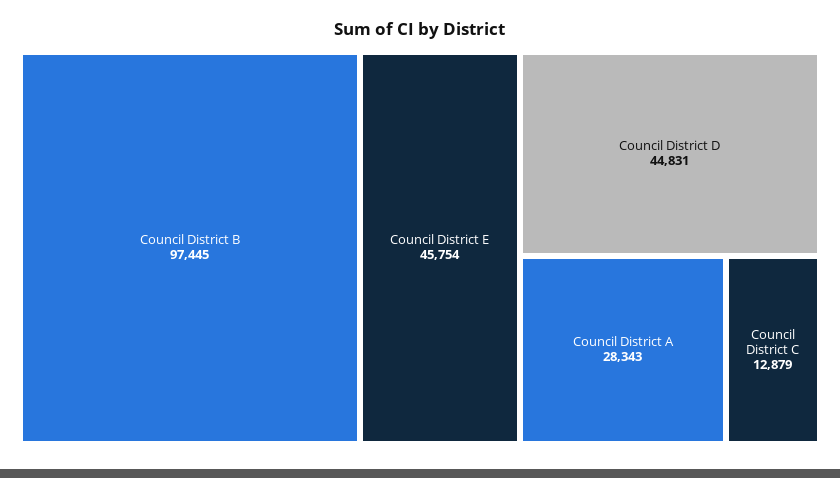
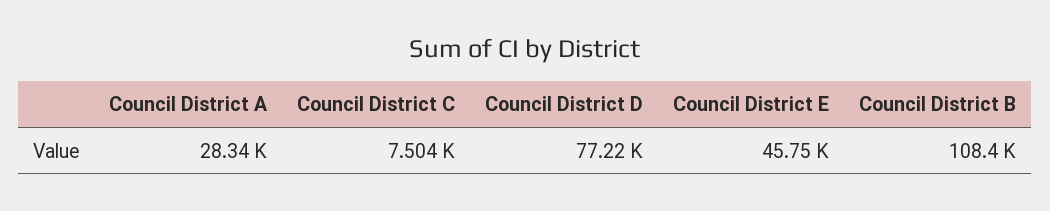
Council District B: 97445 -> 108400
Council District D: 44831 -> 77220
Council District C: 12879 -> 7504

